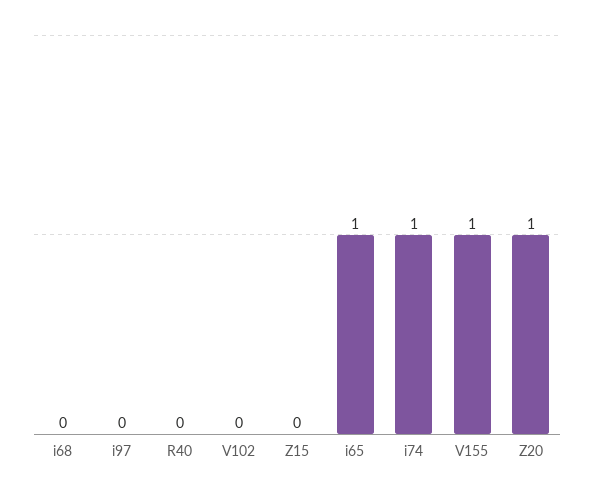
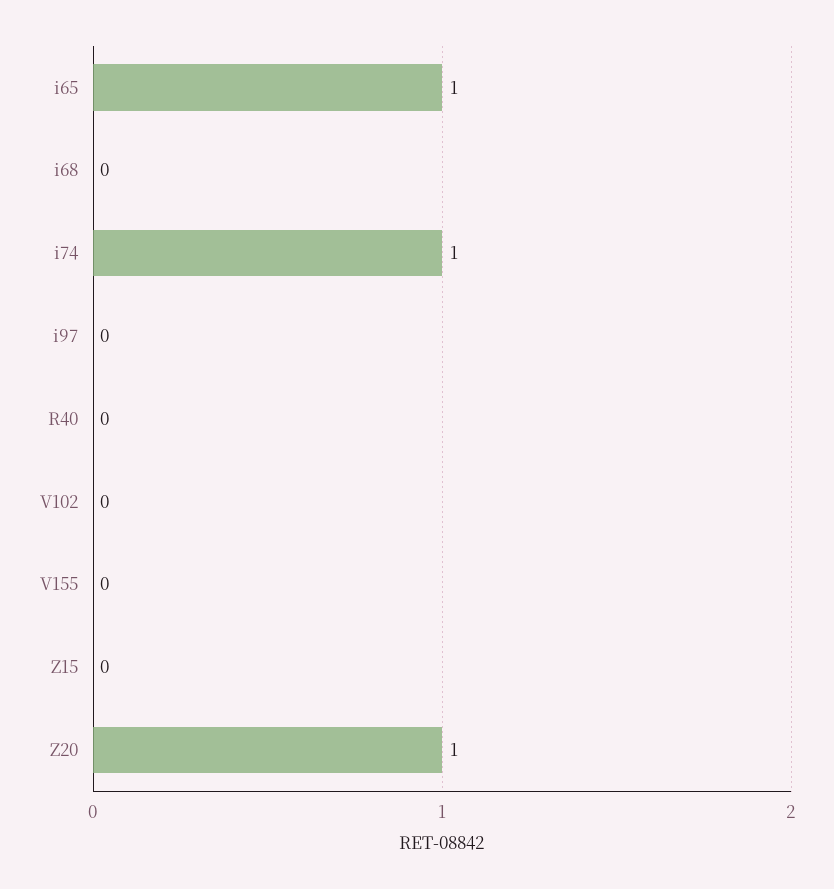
V155: 1 -> 0

